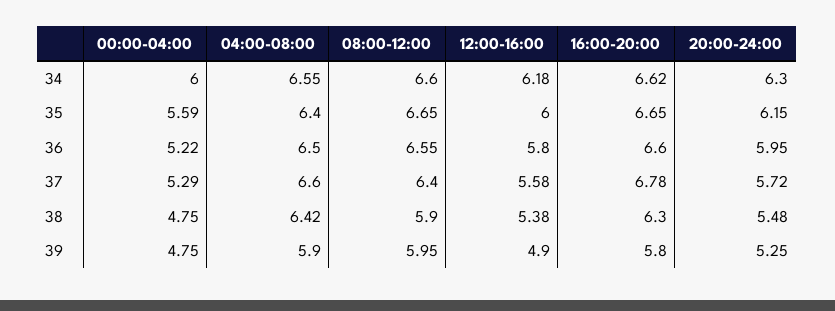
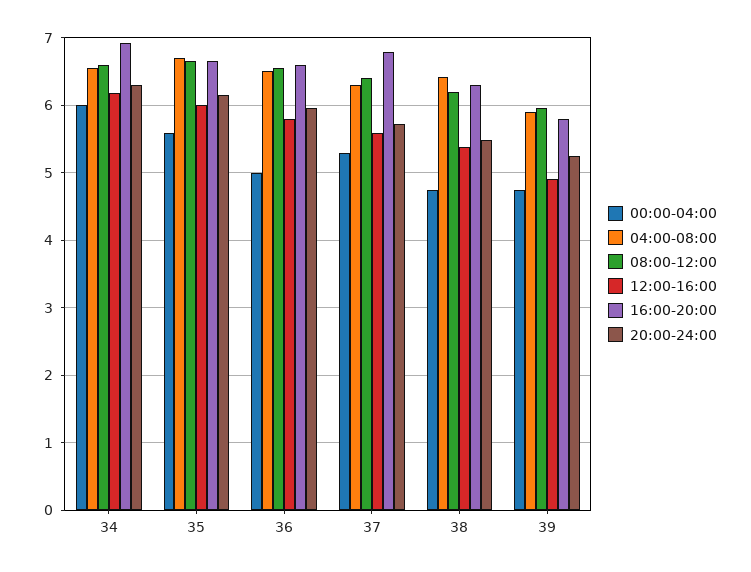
16:00-20:00, 34: 6.62 -> 6.9
04:00-08:00, 35: 6.4 -> 6.7
00:00-04:00, 36: 5.22 -> 5
04:00-08:00, 37: 6.6 -> 6.3
08:00-12:00, 38: 5.9 -> 6.2

